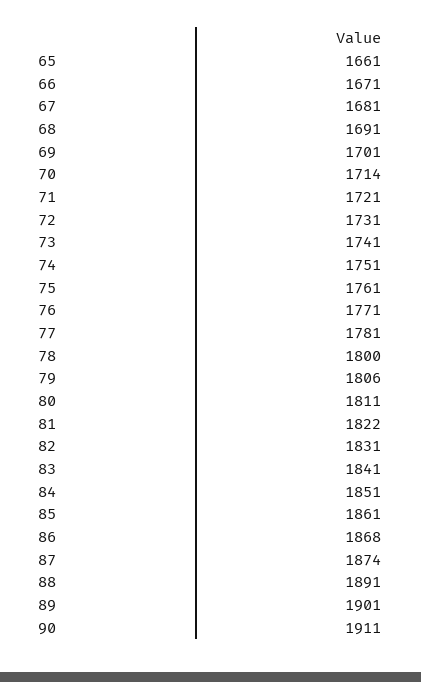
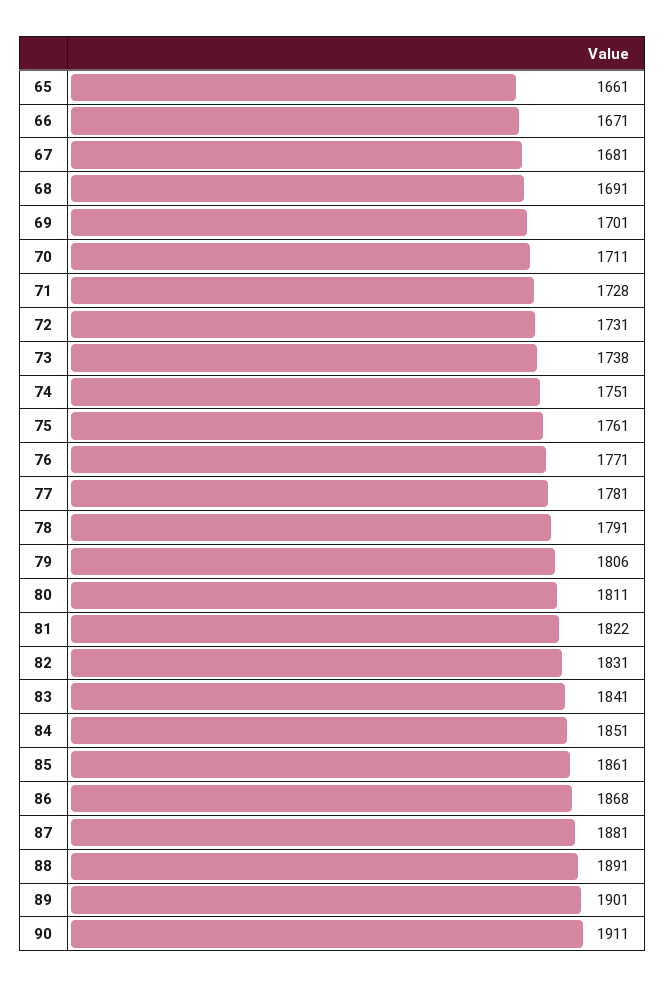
70: 1714 -> 1711
71: 1721 -> 1728
73: 1741 -> 1738
78: 1800 -> 1791
87: 1874 -> 1881

